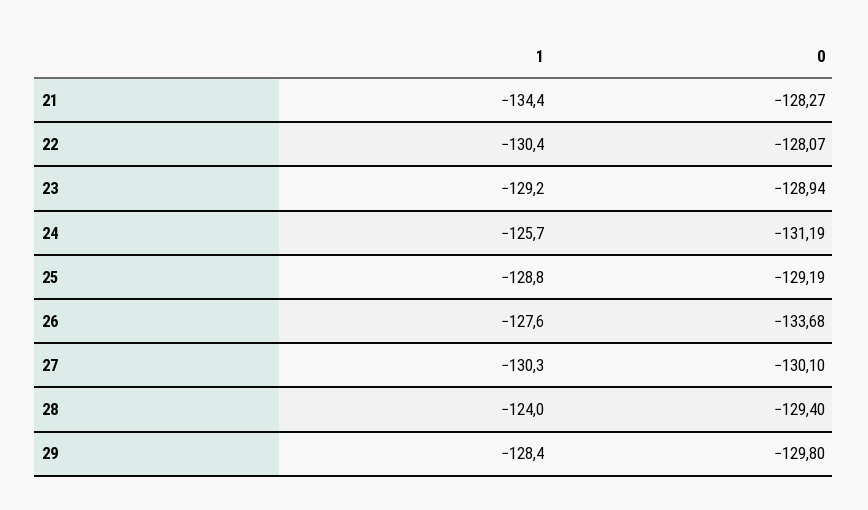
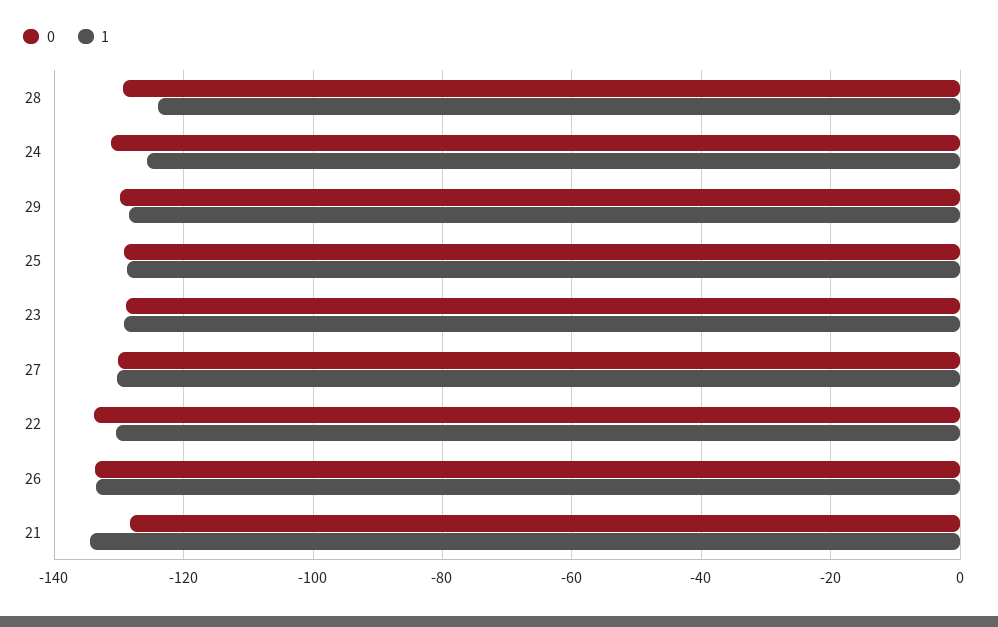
0, 22: -128.07 -> -134
1, 26: -127.6 -> -134

